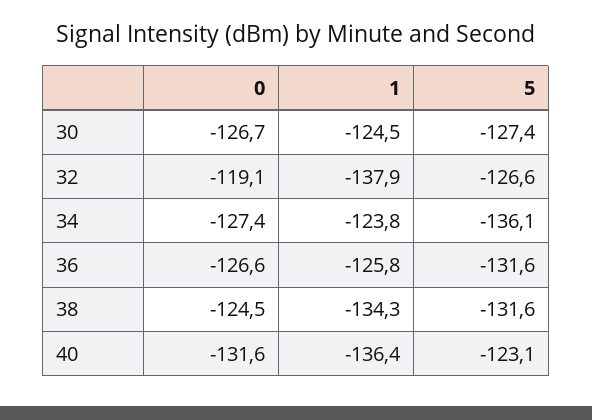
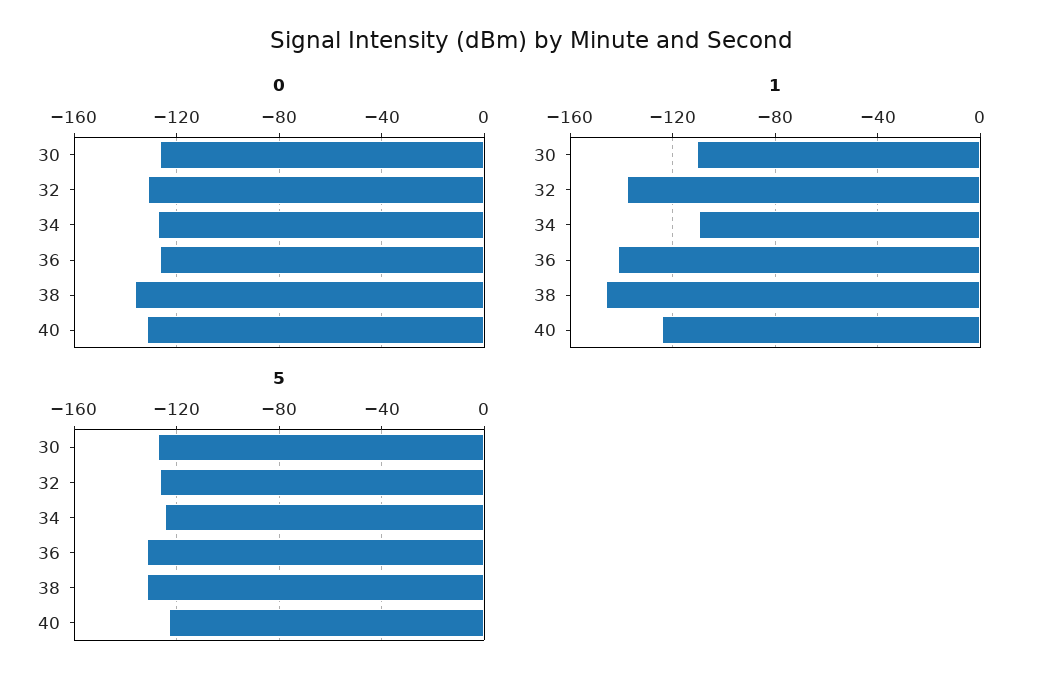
1, 30: -124.5 -> -110
0, 32: -119.1 -> -130
1, 34: -123.8 -> -110
5, 34: -136.1 -> -125
1, 36: -125.8 -> -140
0, 38: -124.5 -> -135
1, 38: -134.3 -> -145
1, 40: -136.4 -> -125

